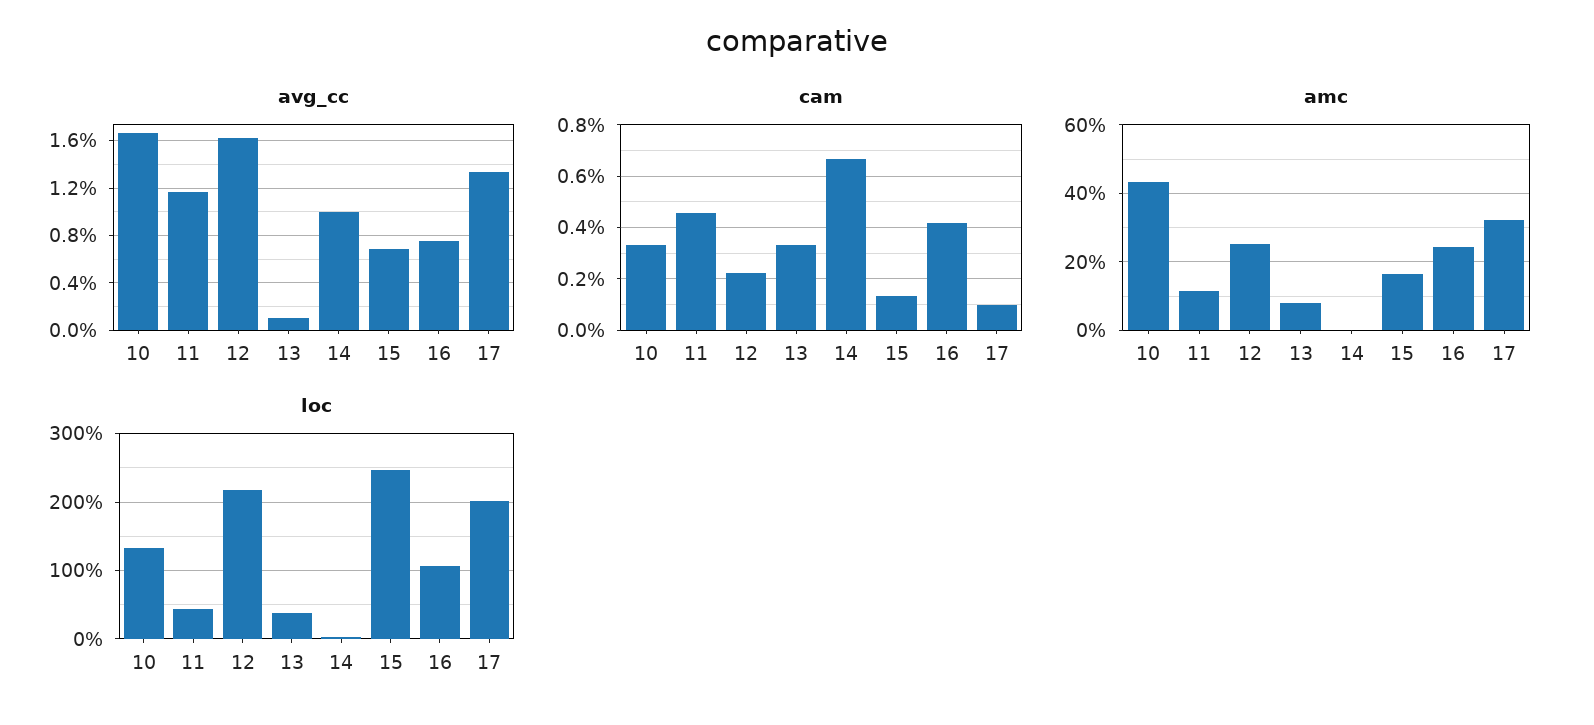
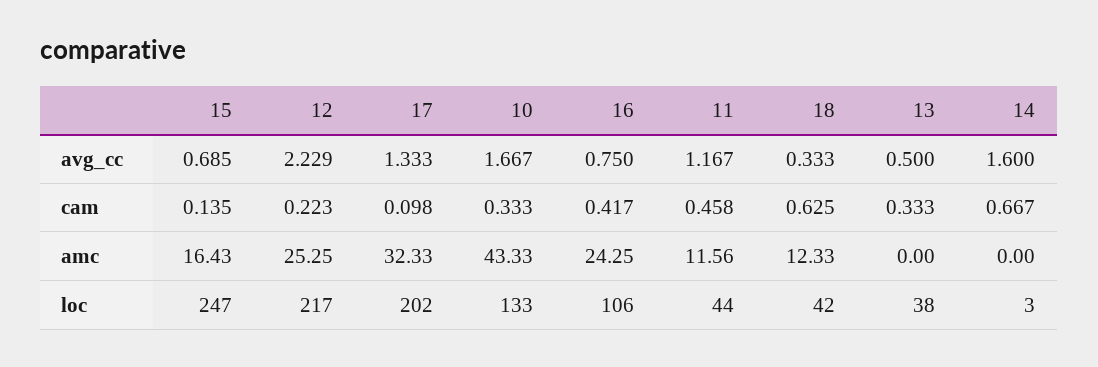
avg_cc, 12: 1.6 -> 2.229
avg_cc, 13: 0.1 -> 0.5
avg_cc, 14: 1 -> 1.6
amc, 13: 8 -> 0
avg_cc, 18: none -> 0.333
cam, 18: none -> 0.625
amc, 18: none -> 12.33
loc, 18: none -> 42

